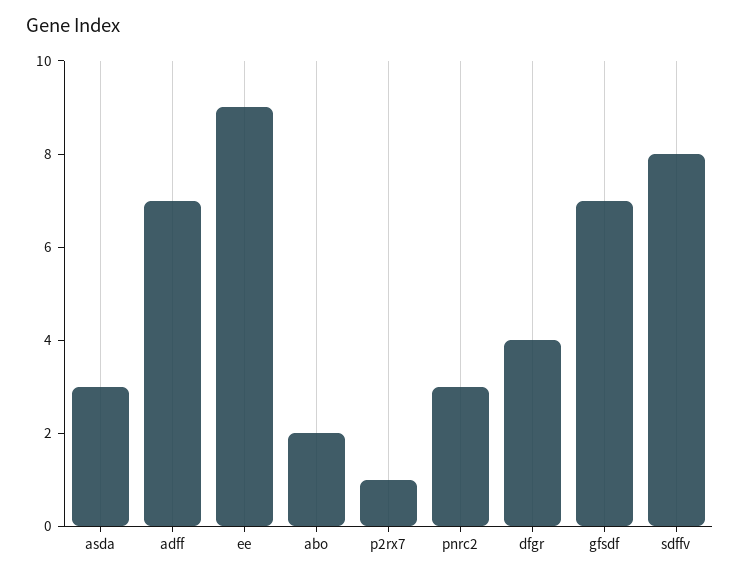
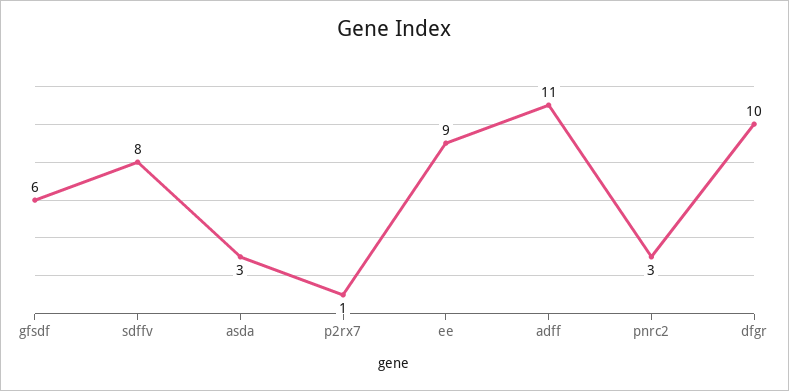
adff: 7 -> 11
abo: 2 -> none
dfgr: 4 -> 10
gfsdf: 7 -> 6

